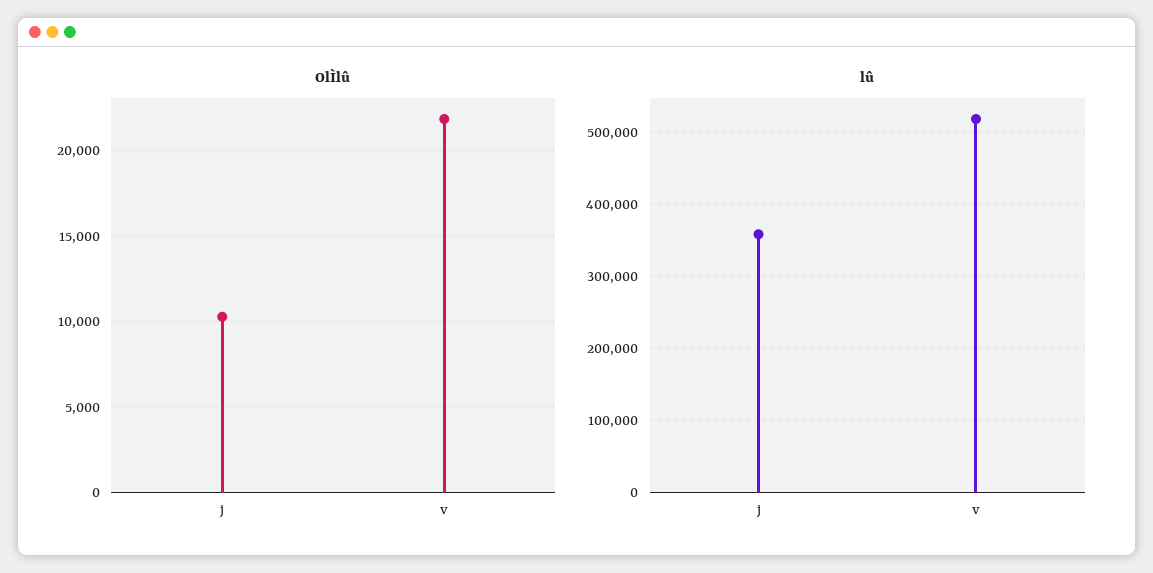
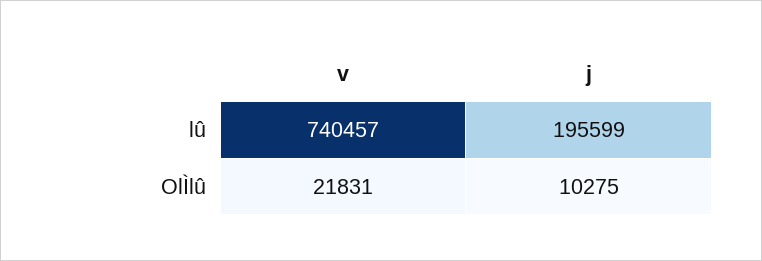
lû, j: 360000 -> 195599
lû, v: 520000 -> 740457

